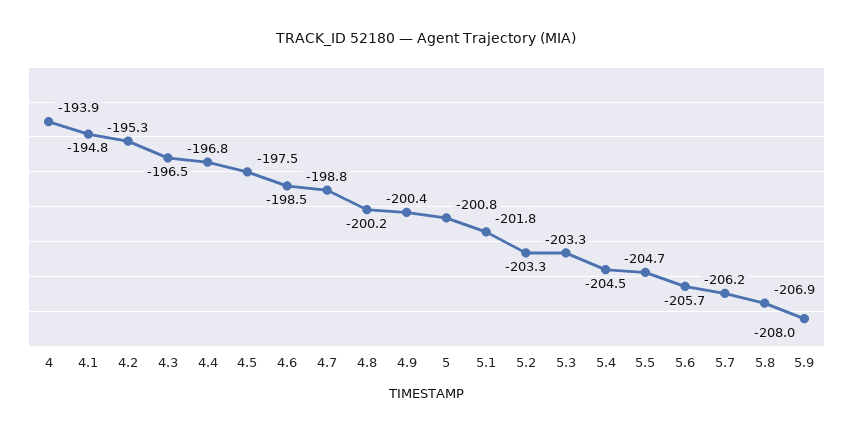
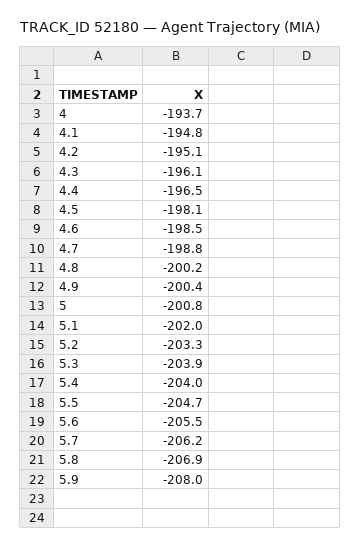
4: -193.9 -> -193.7
4.2: -195.3 -> -195.1
4.3: -196.5 -> -196.1
4.4: -196.8 -> -196.5
4.5: -197.5 -> -198.1
5.1: -201.8 -> -202
5.3: -203.3 -> -203.9
5.4: -204.5 -> -204
5.6: -205.7 -> -205.5

